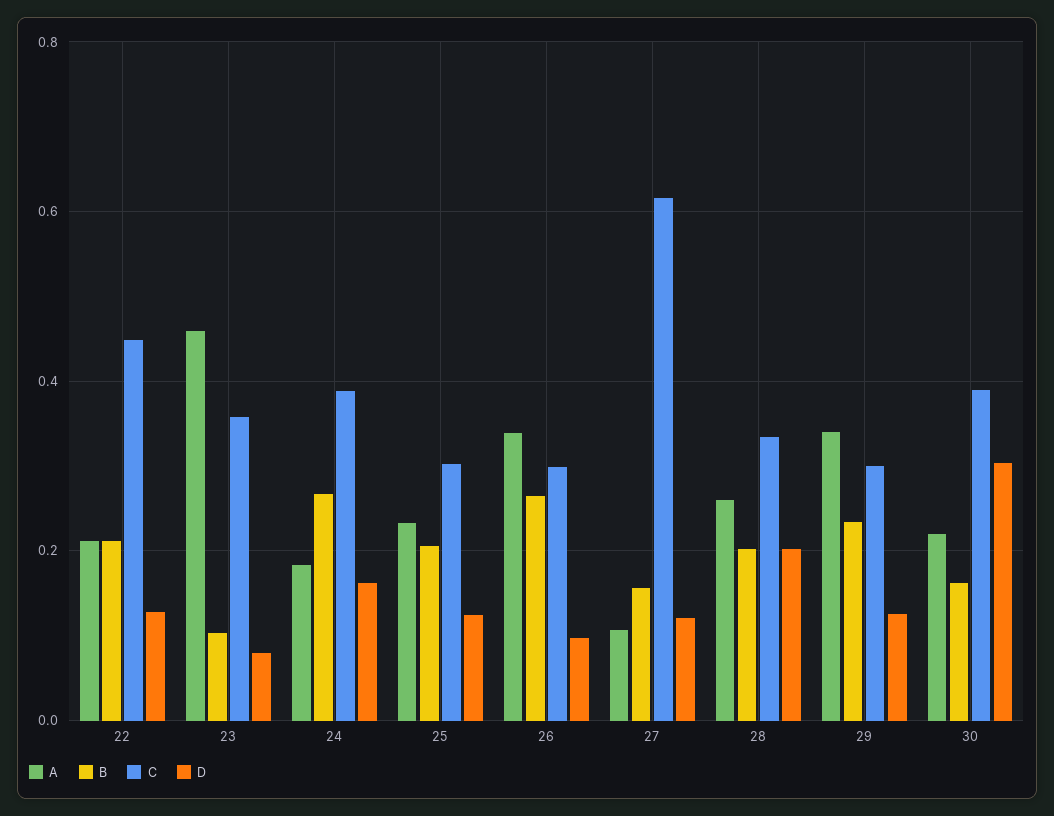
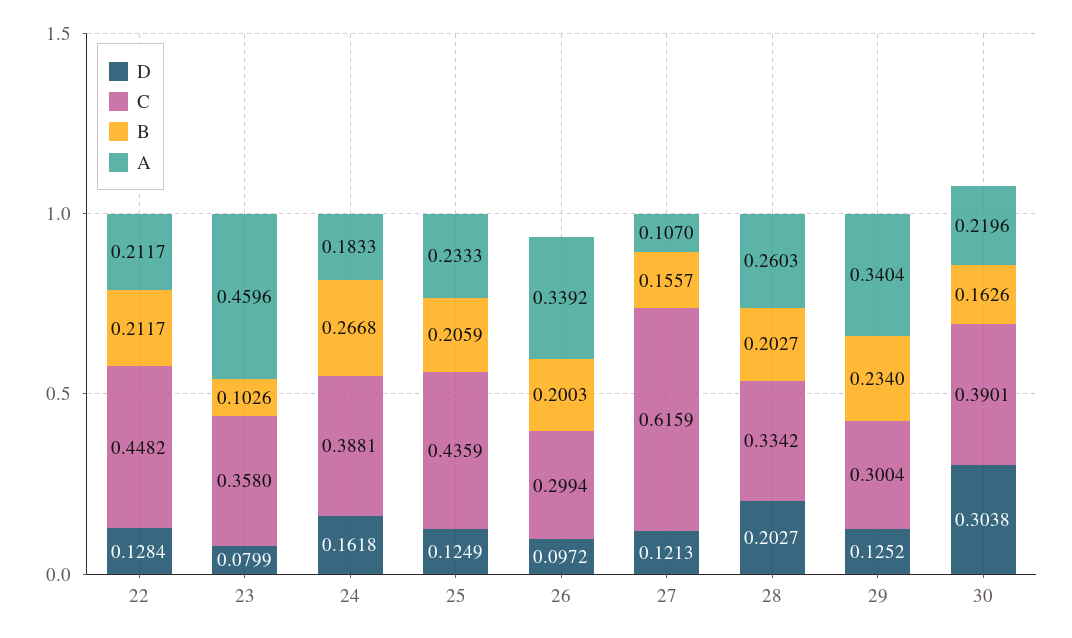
C, 25: 0.3 -> 0.4359
B, 26: 0.26 -> 0.2003

